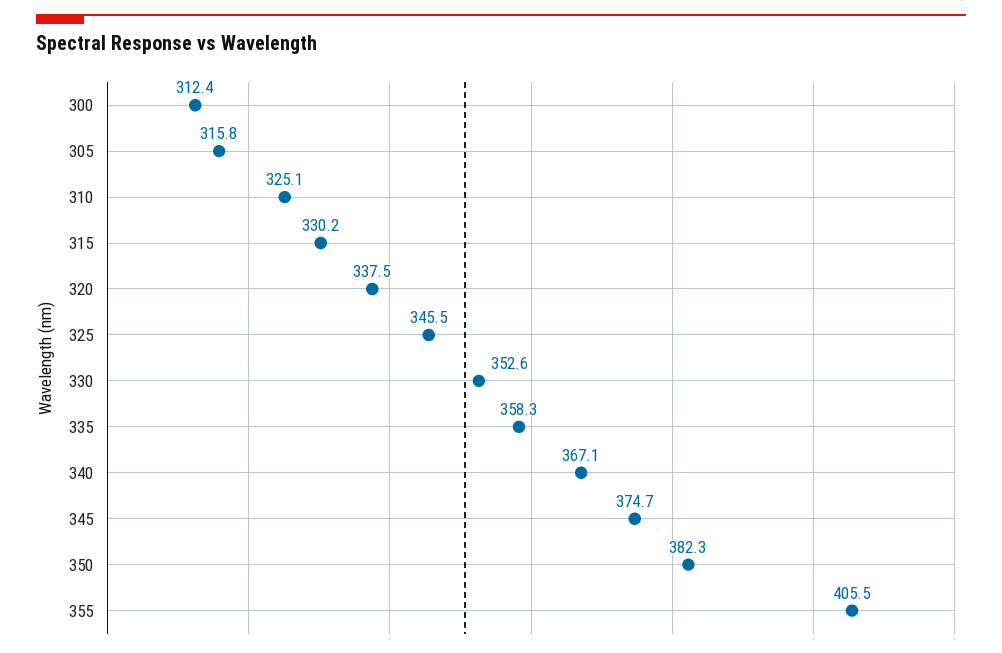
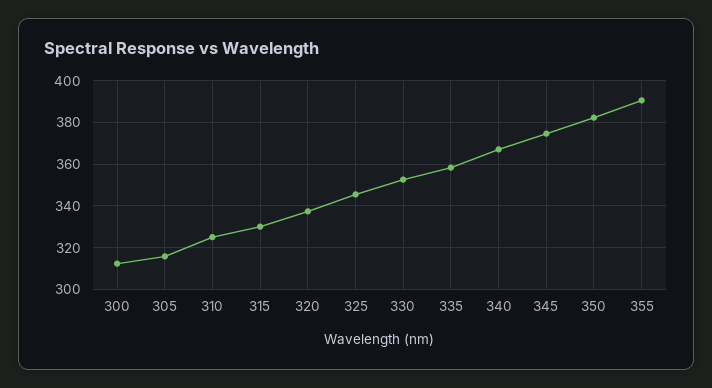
355: 405.5 -> 390

